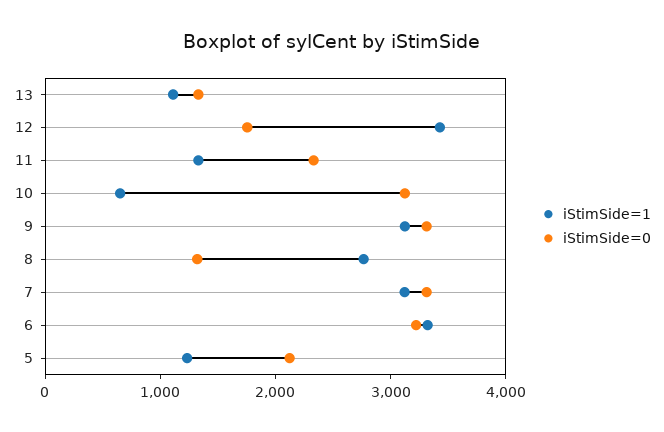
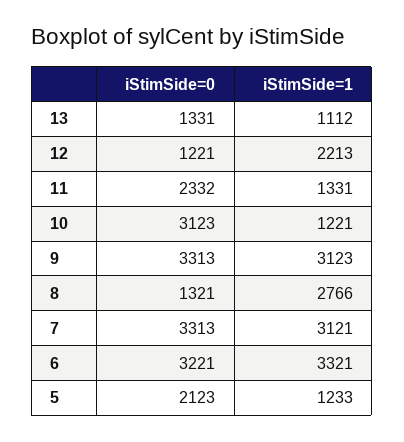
iStimSide=1, 12: 3400 -> 2213
iStimSide=0, 12: 1800 -> 1221
iStimSide=1, 10: 600 -> 1221

